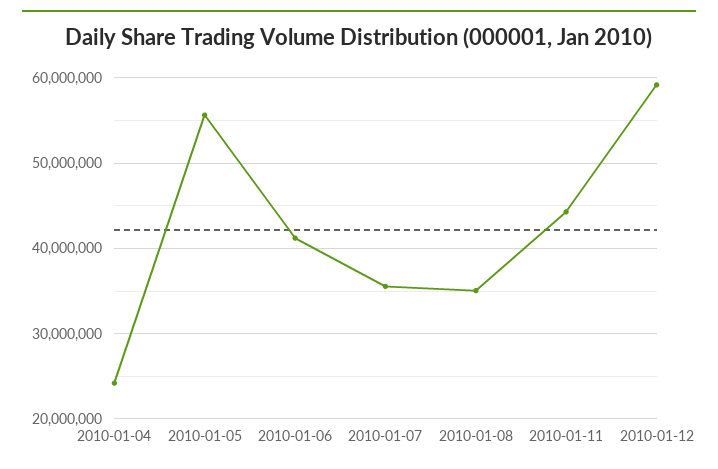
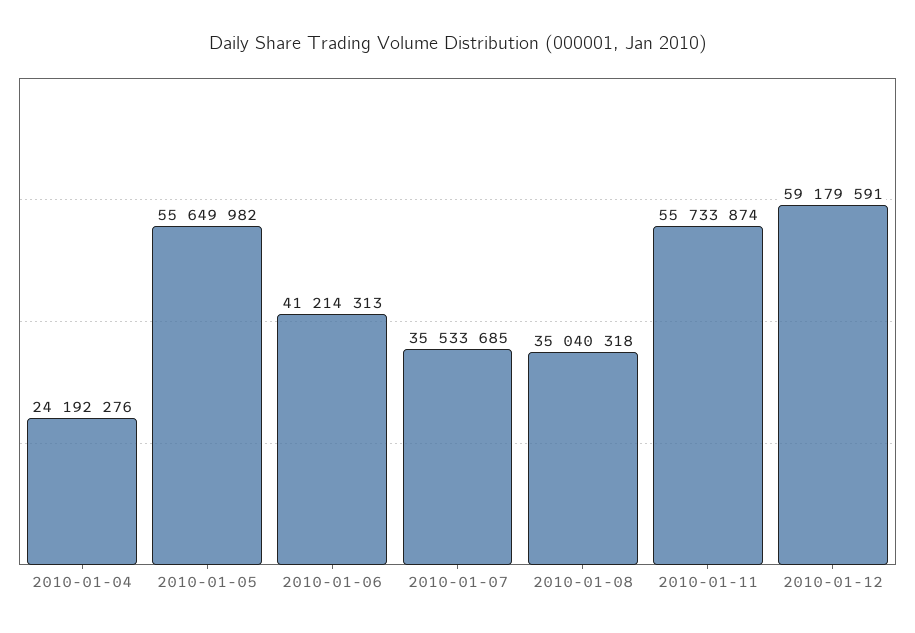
2010-01-11: 44000000 -> 55733874

